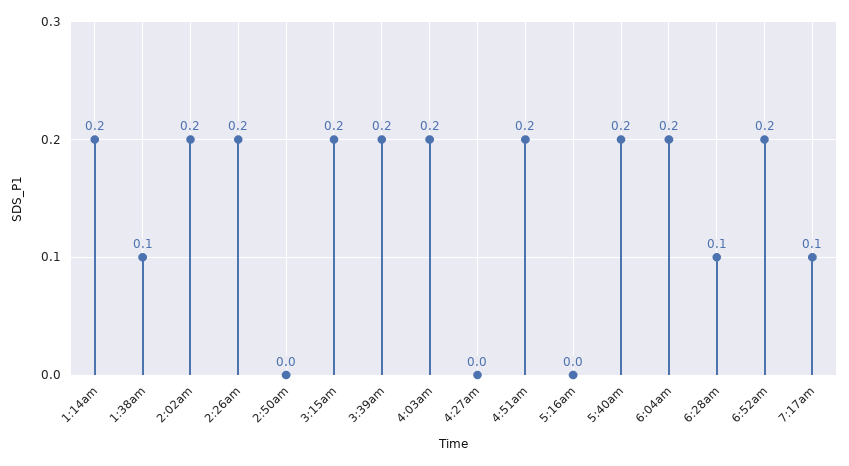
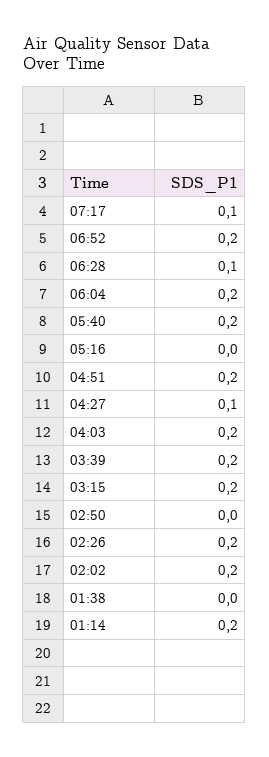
1:38am: 0.1 -> 0
4:27am: 0 -> 0.1

